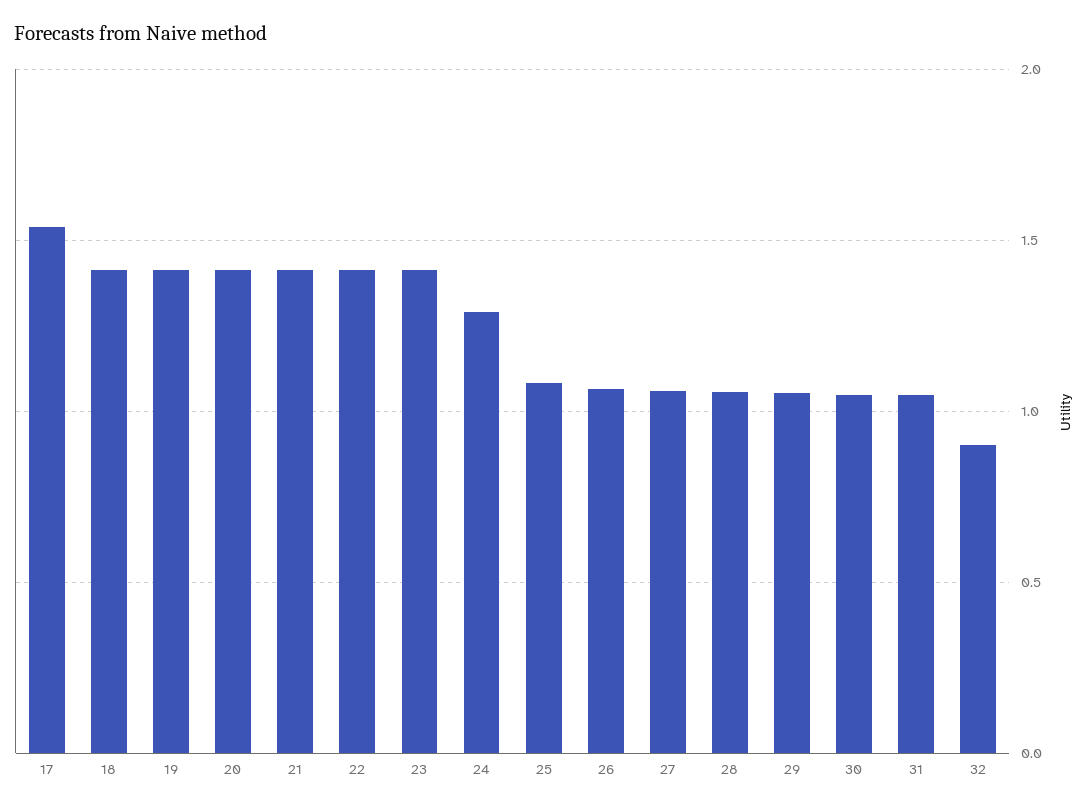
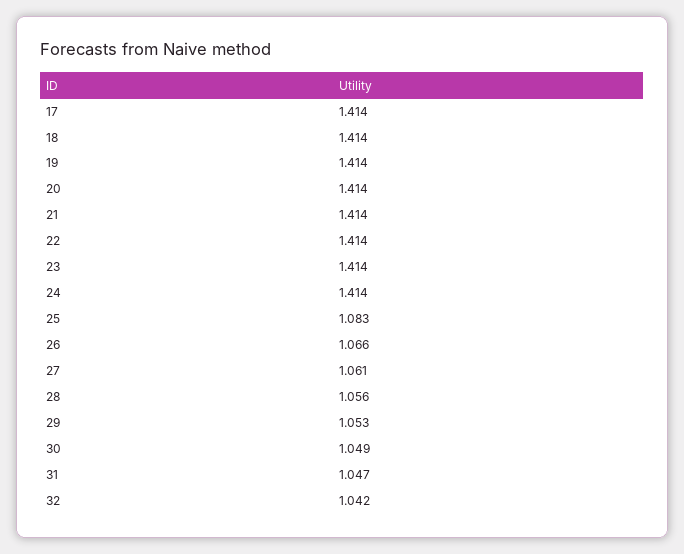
17: 1.55 -> 1.414
24: 1.3 -> 1.414
32: 0.9 -> 1.042

